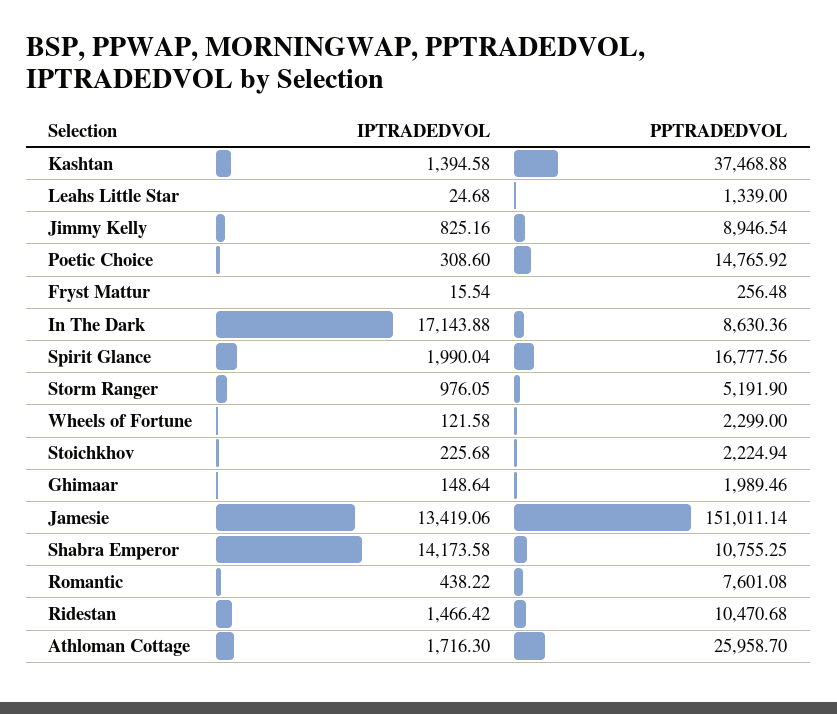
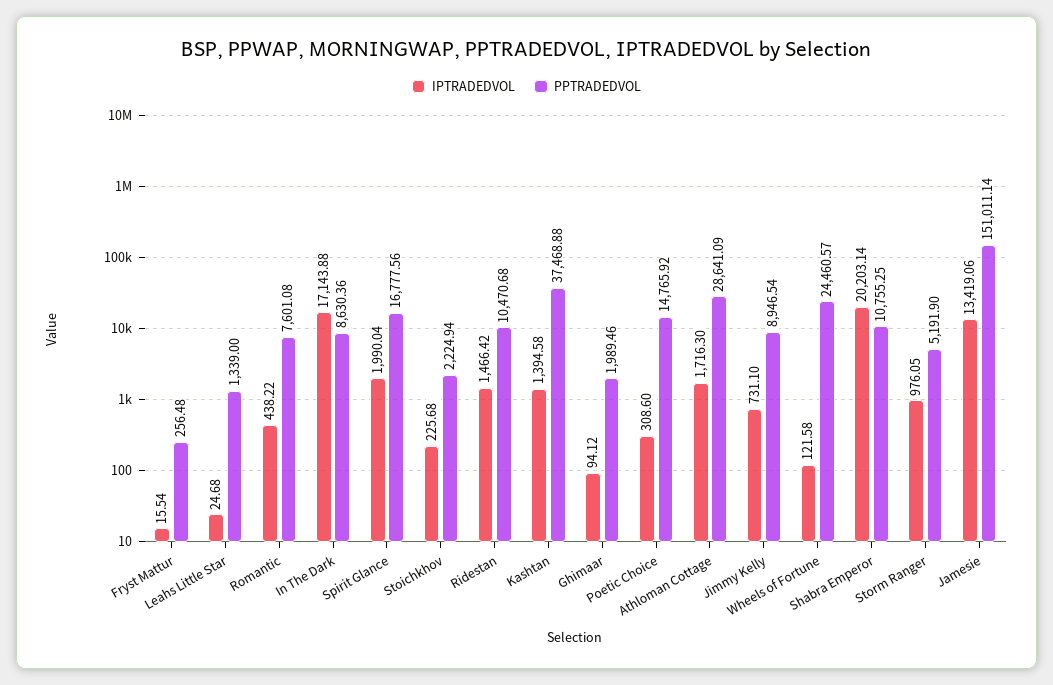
IPTRADEDVOL, Jimmy Kelly: 825.16 -> 731.1
PPTRADEDVOL, Wheels of Fortune: 2299 -> 24460.57
IPTRADEDVOL, Ghimaar: 148.64 -> 94.12
IPTRADEDVOL, Shabra Emperor: 14173.58 -> 20203.14
PPTRADEDVOL, Athloman Cottage: 25958.7 -> 28641.09

